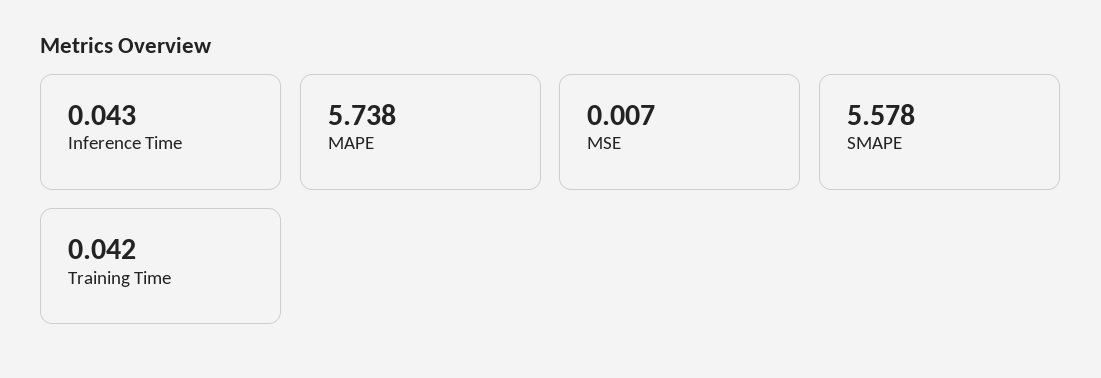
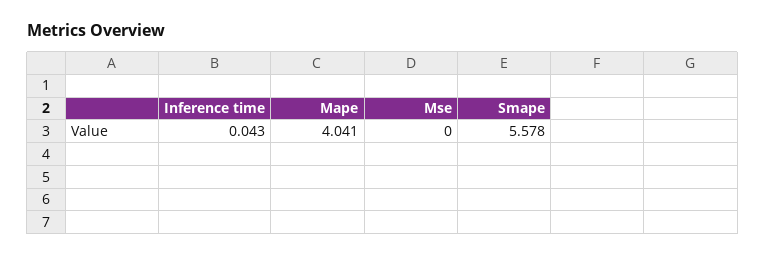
MAPE: 5.738 -> 4.041
MSE: 0.007 -> 0
Training Time: 0.042 -> none

